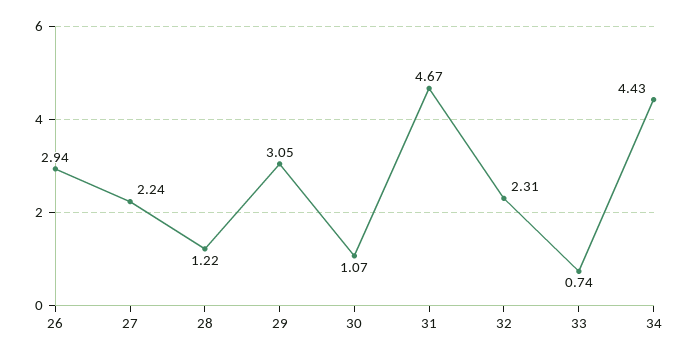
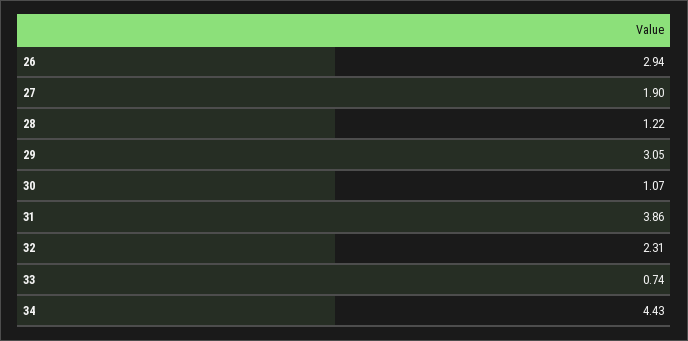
27: 2.24 -> 1.9
31: 4.67 -> 3.86

